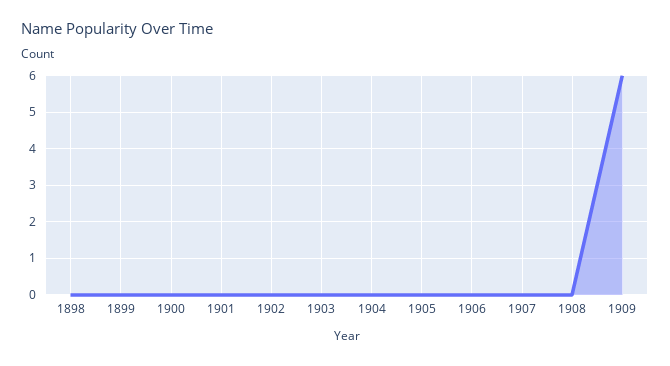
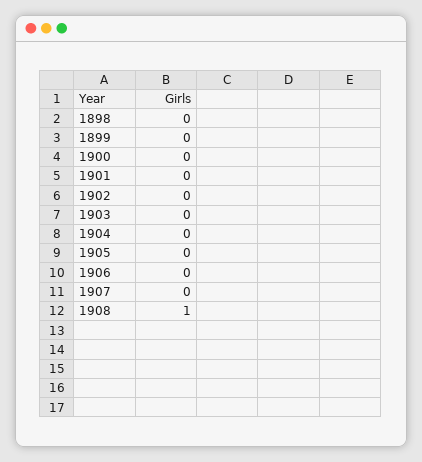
1908: 0 -> 1
1909: 6 -> none

